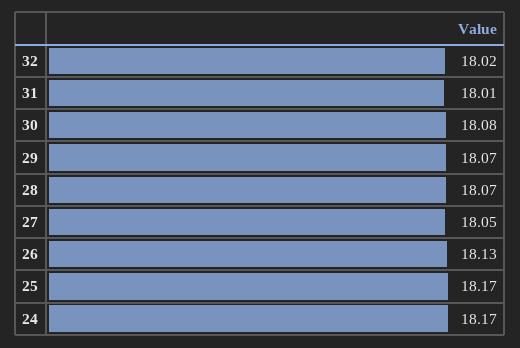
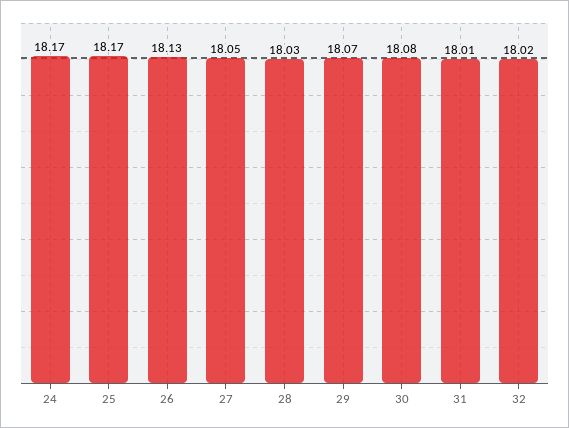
28: 18.07 -> 18.03

